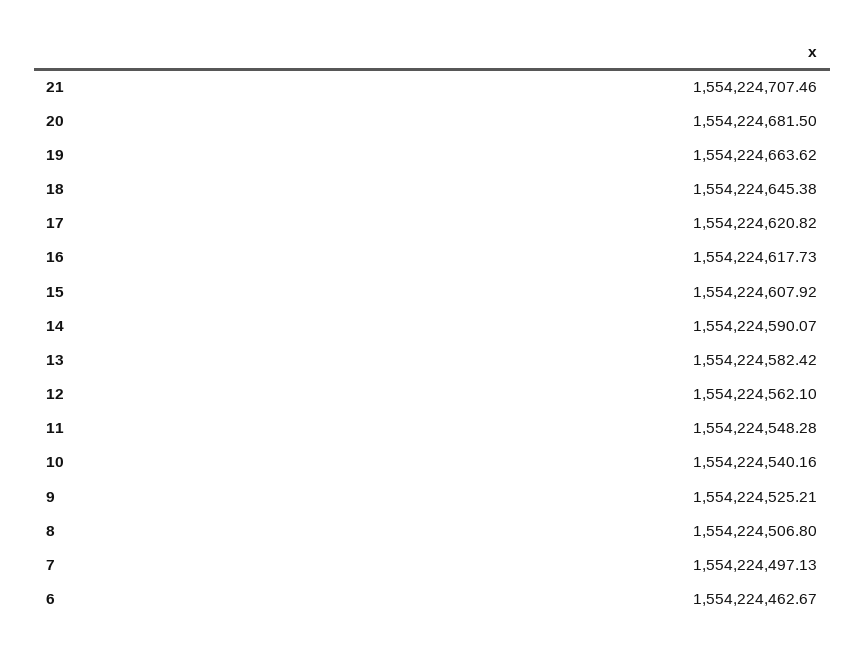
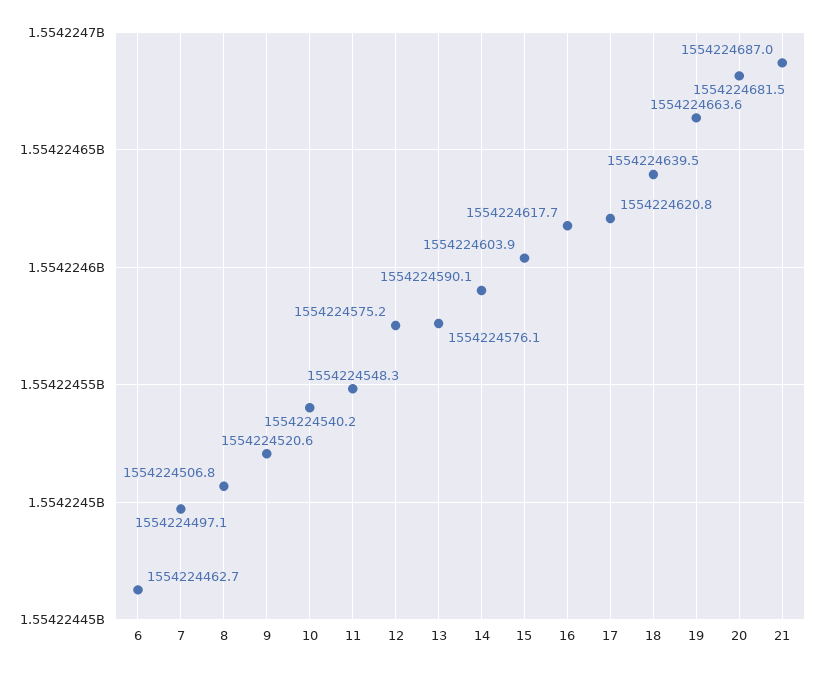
21: 1554224707.46 -> 1554224687
18: 1554224645.38 -> 1554224639.5
15: 1554224607.92 -> 1554224603.9
13: 1554224582.42 -> 1554224576.1
12: 1554224562.1 -> 1554224575.2
9: 1554224525.21 -> 1554224520.6

